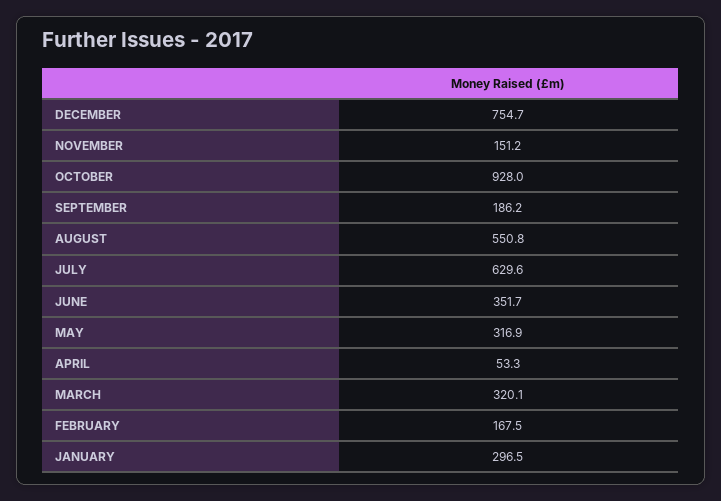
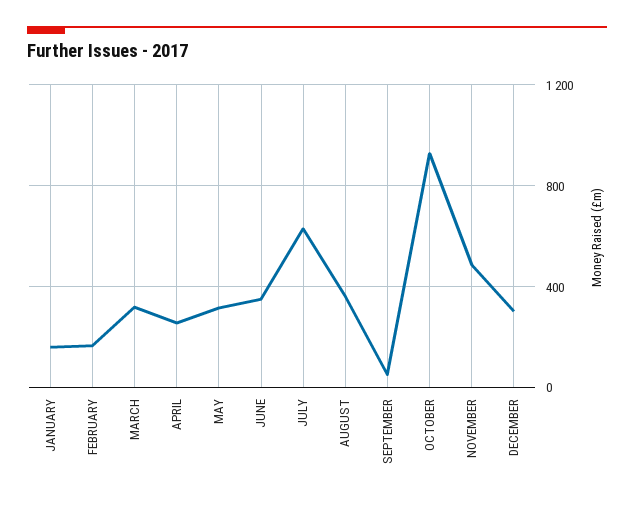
DECEMBER: 754.7 -> 300
NOVEMBER: 151.2 -> 500
SEPTEMBER: 186.2 -> 50
AUGUST: 550.8 -> 350
APRIL: 53.3 -> 250
JANUARY: 296.5 -> 150

